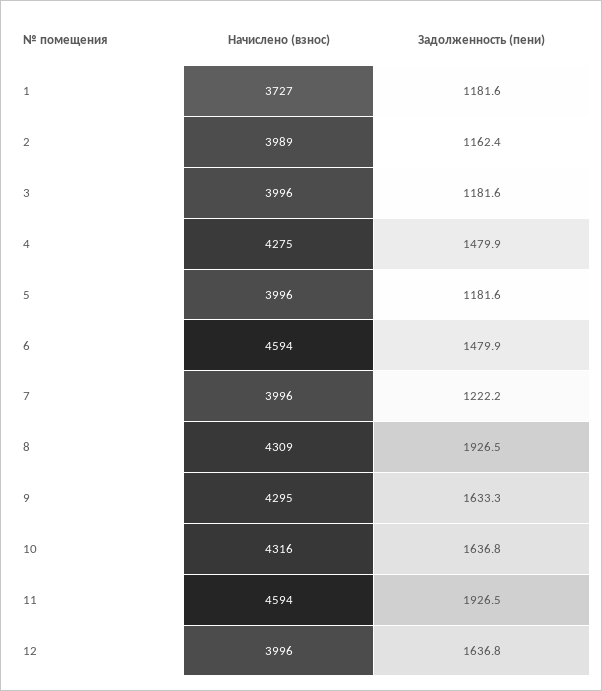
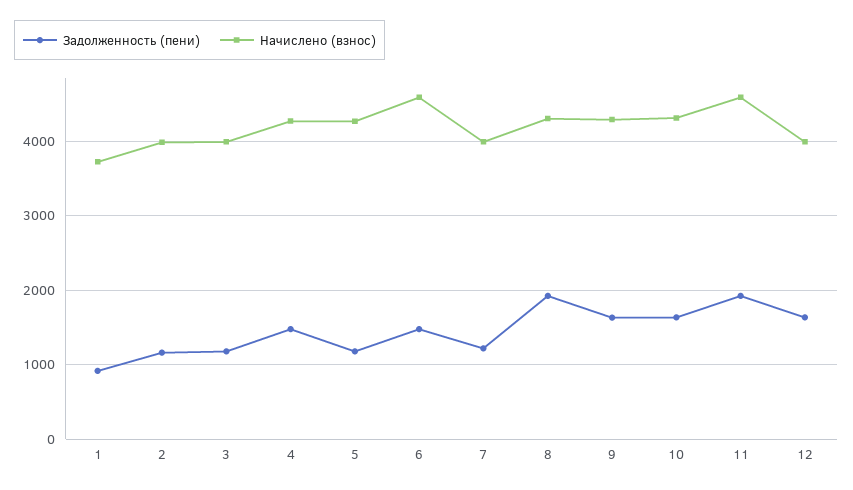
Задолженность (пени), 1: 1181.6 -> 900
Начислено (взнос), 5: 3996 -> 4300

